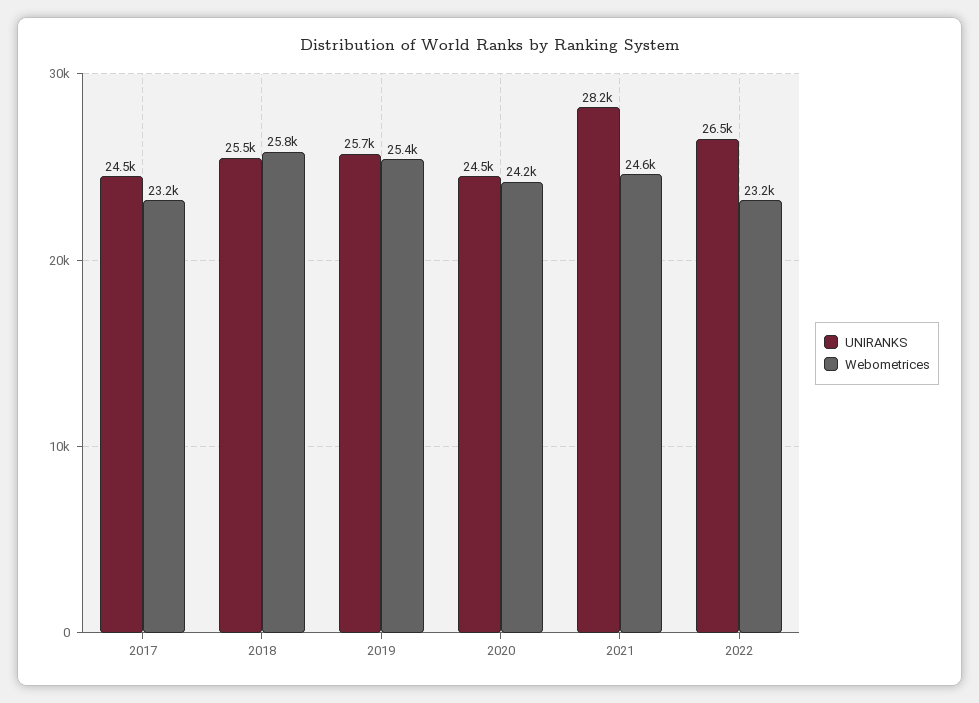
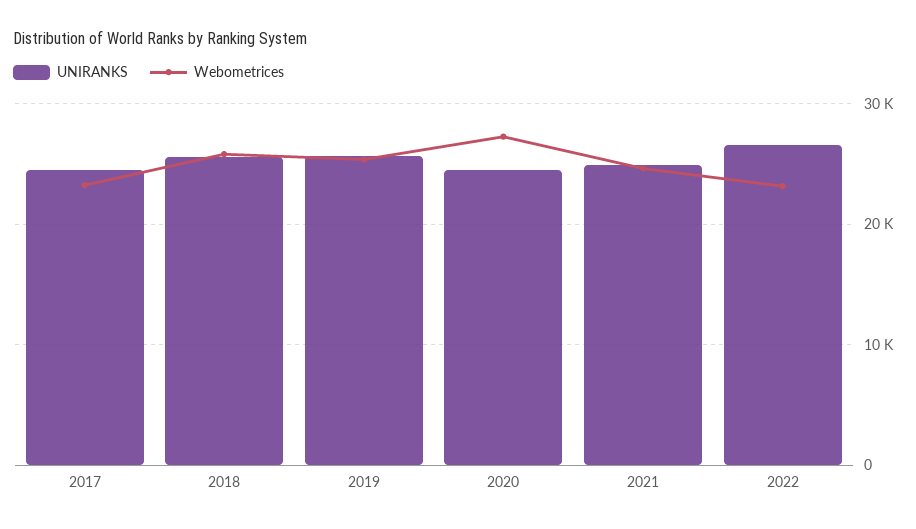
Webometrices, 2020: 24200 -> 27000
UNIRANKS, 2021: 28200 -> 25000

